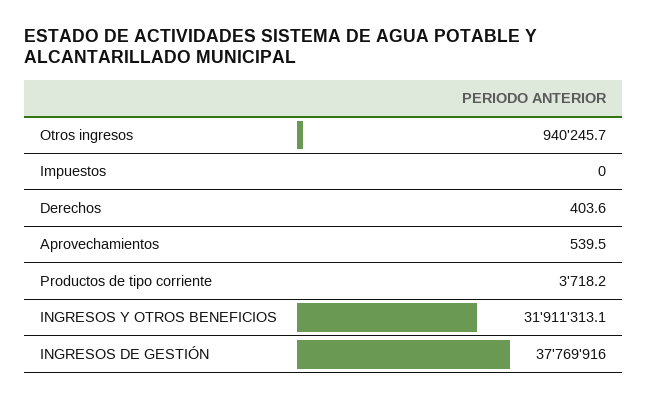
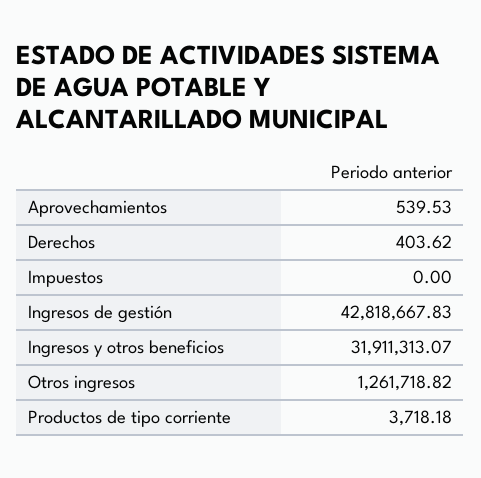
Otros ingresos: 940245.7 -> 1261718.82
INGRESOS DE GESTIÓN: 37769916 -> 42818667.83

